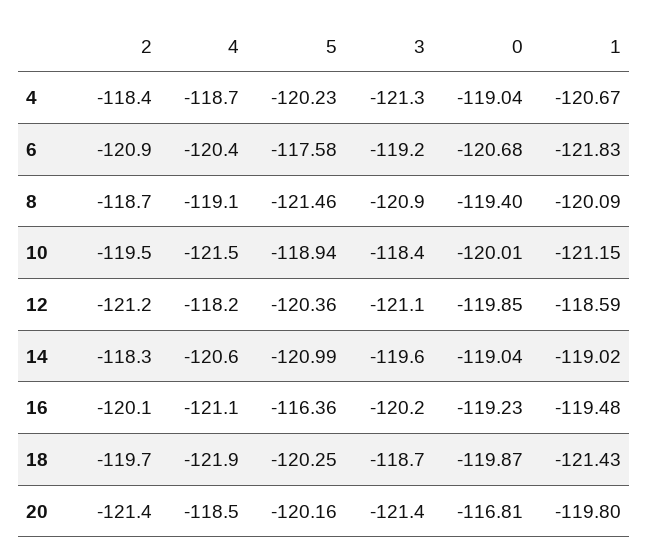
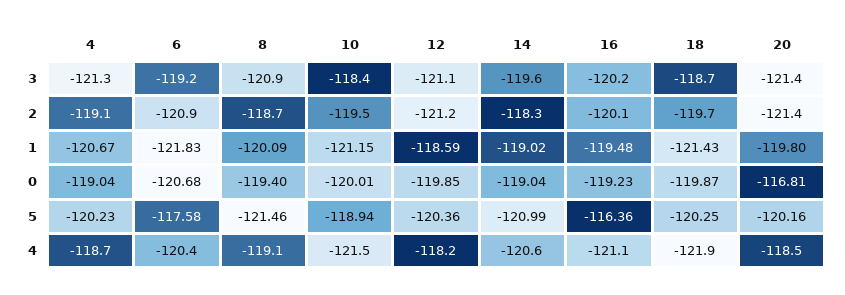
2, 4: -118.4 -> -119.1

